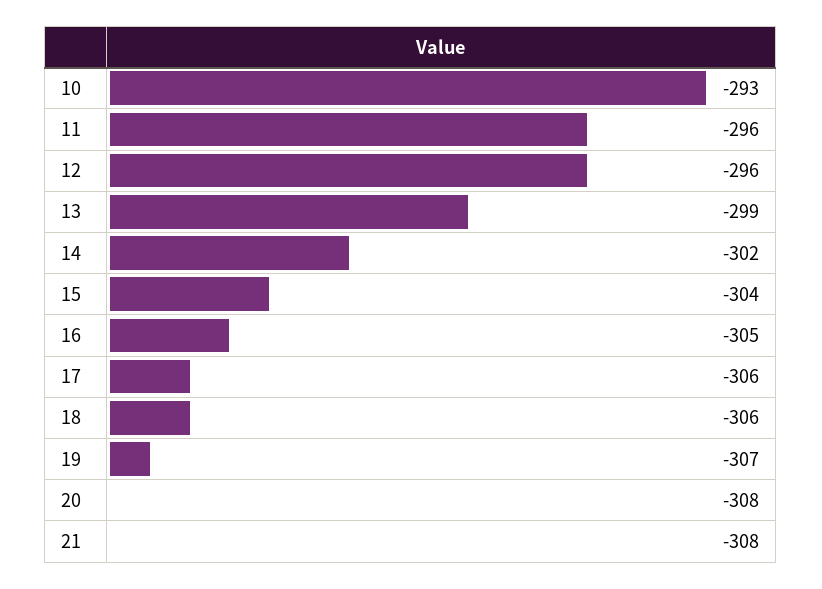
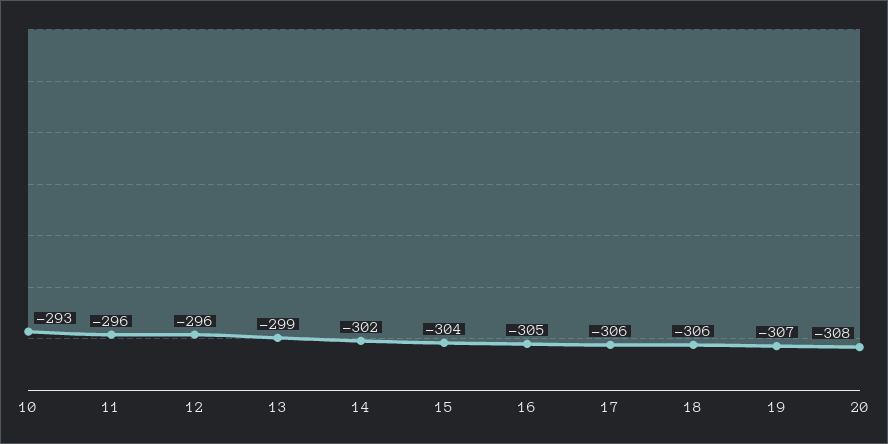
21: -308 -> none

